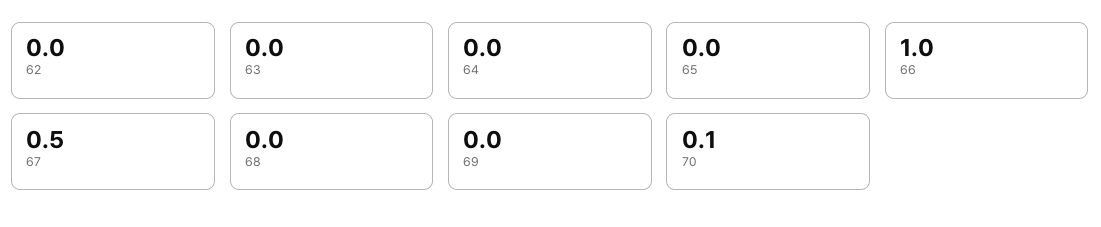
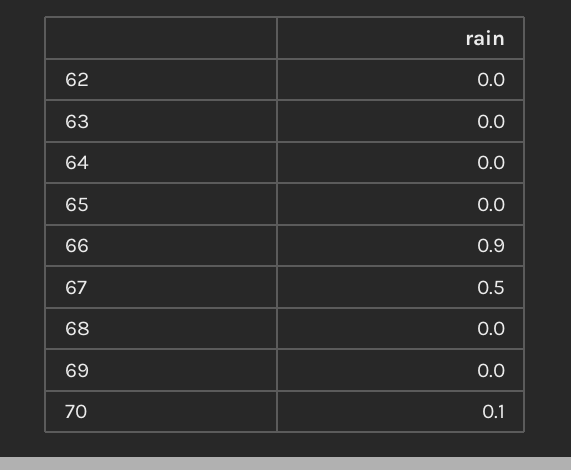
66: 1 -> 0.9

